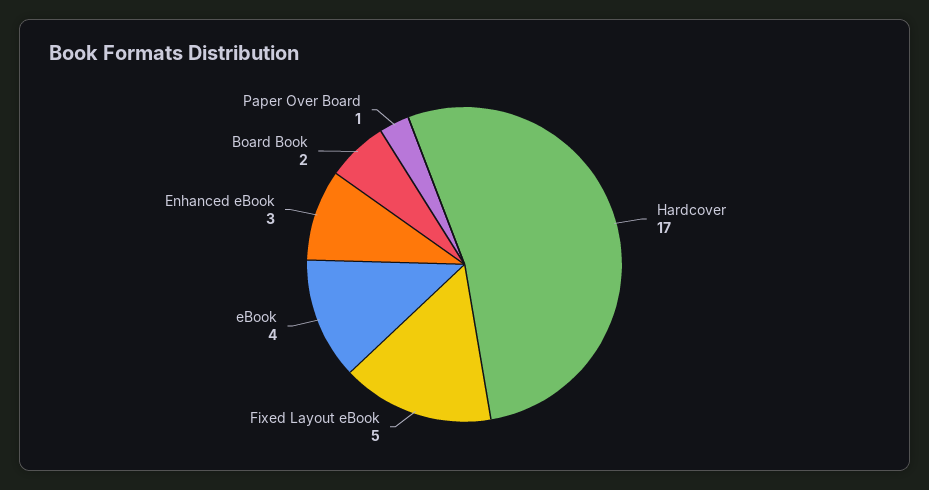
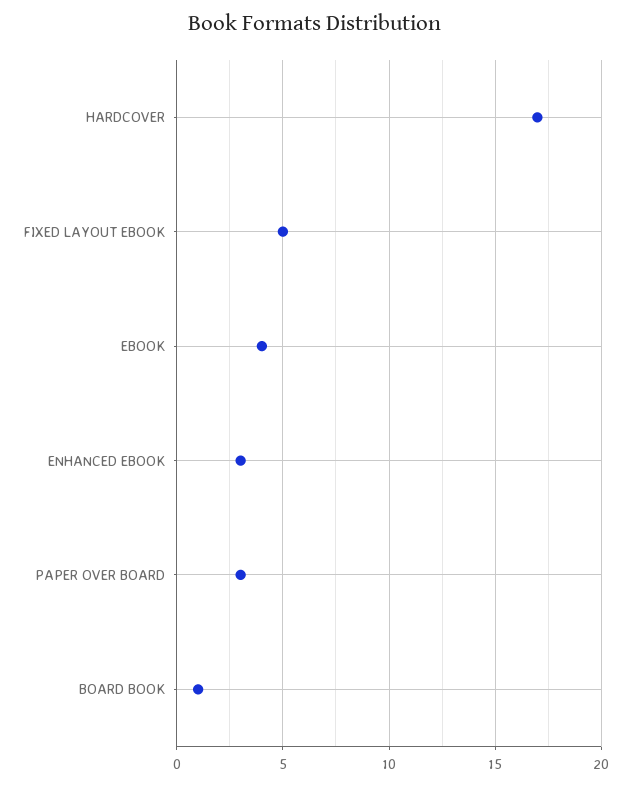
Board Book: 2 -> 1
Paper Over Board: 1 -> 3

